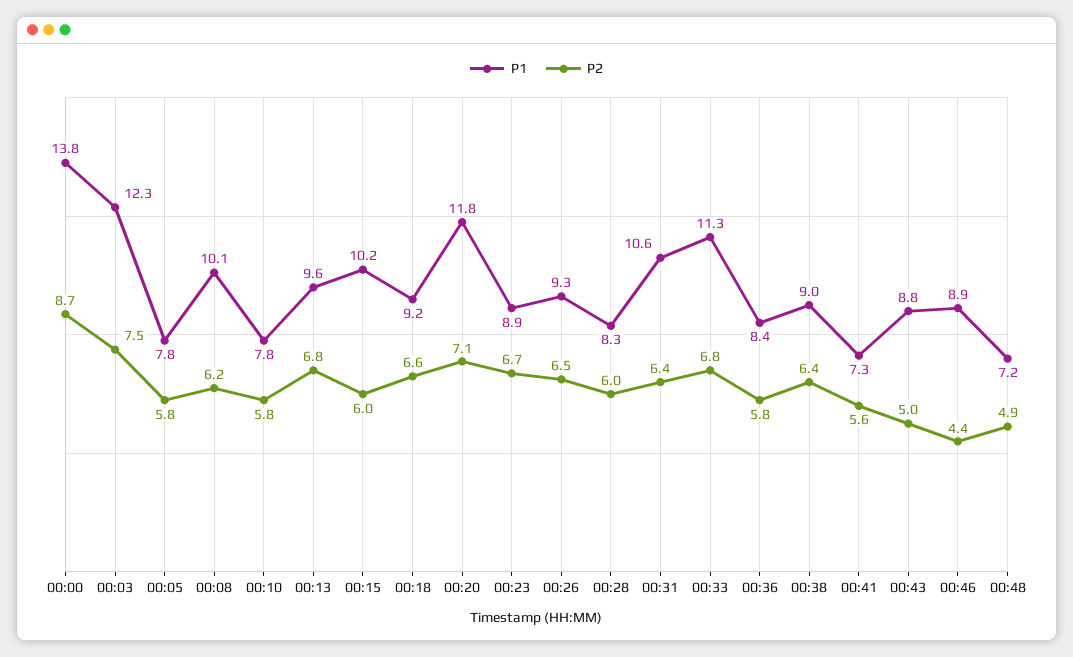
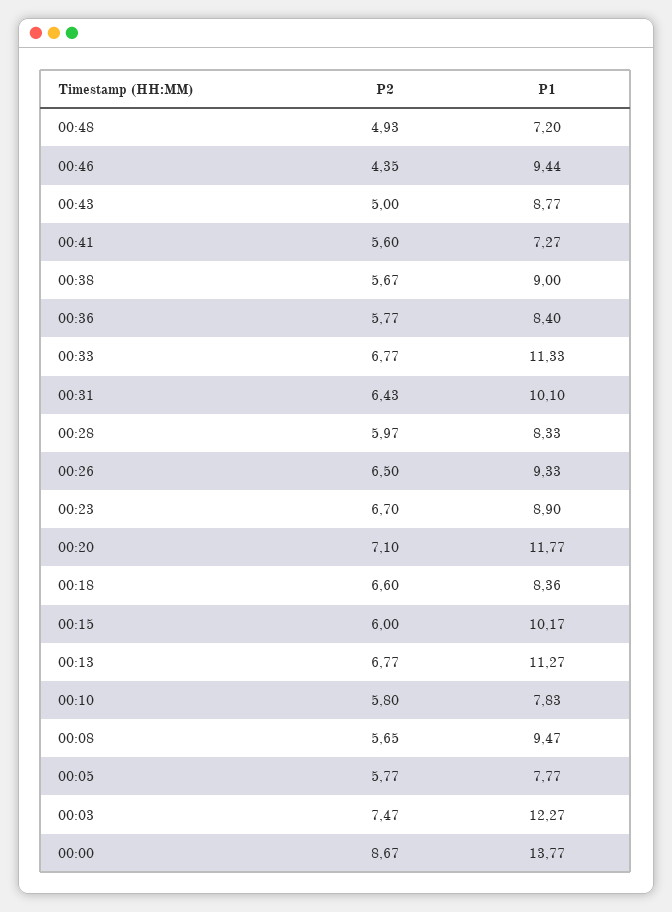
P1, 00:08: 10.1 -> 9.47
P2, 00:08: 6.2 -> 5.65
P1, 00:13: 9.6 -> 11.27
P1, 00:18: 9.2 -> 8.36
P1, 00:31: 10.6 -> 10.1
P2, 00:38: 6.4 -> 5.67
P1, 00:46: 8.9 -> 9.44

